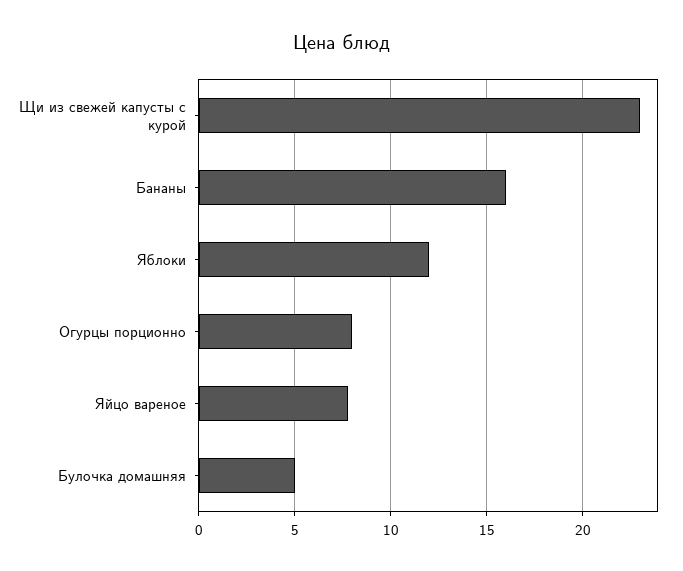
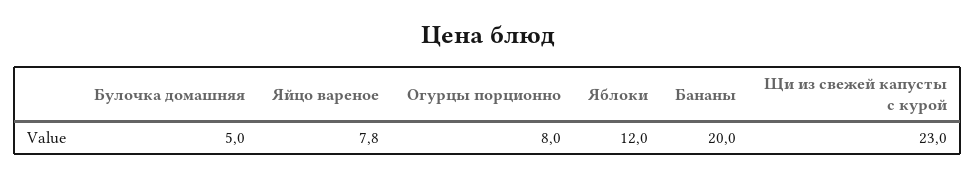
Бананы: 16 -> 20

